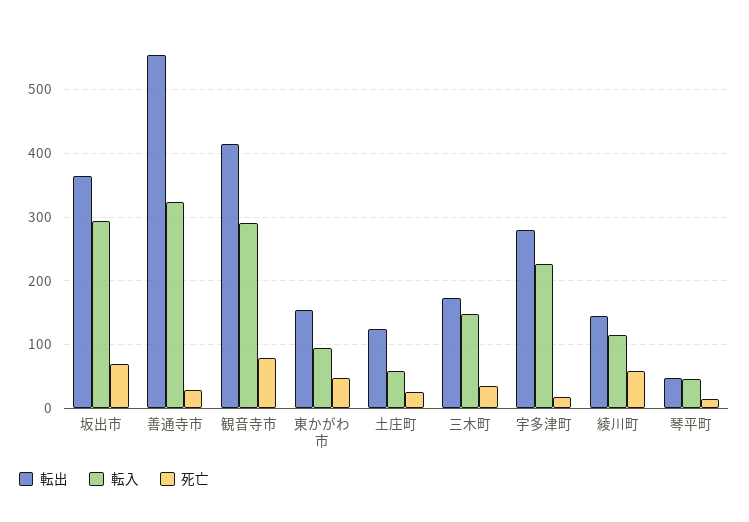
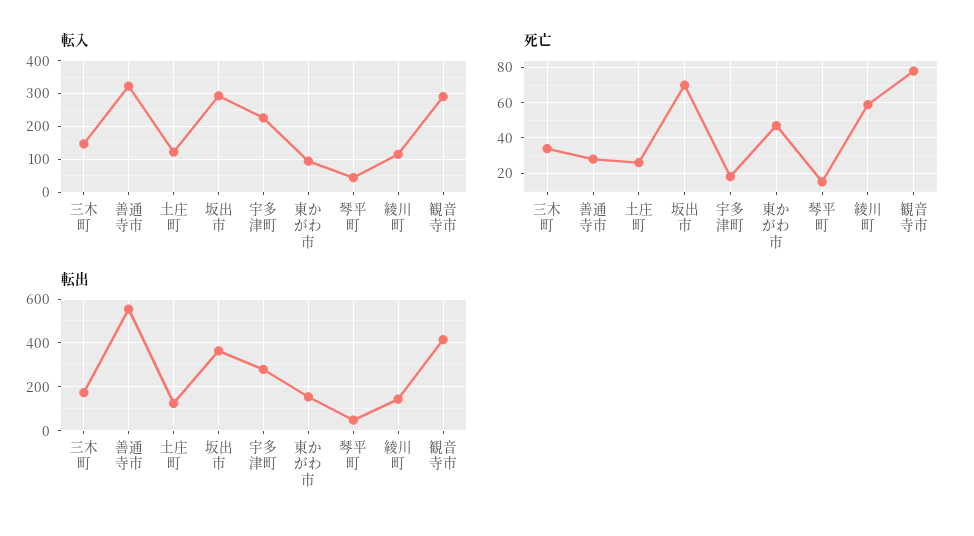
転入, 土庄町: 60 -> 120

